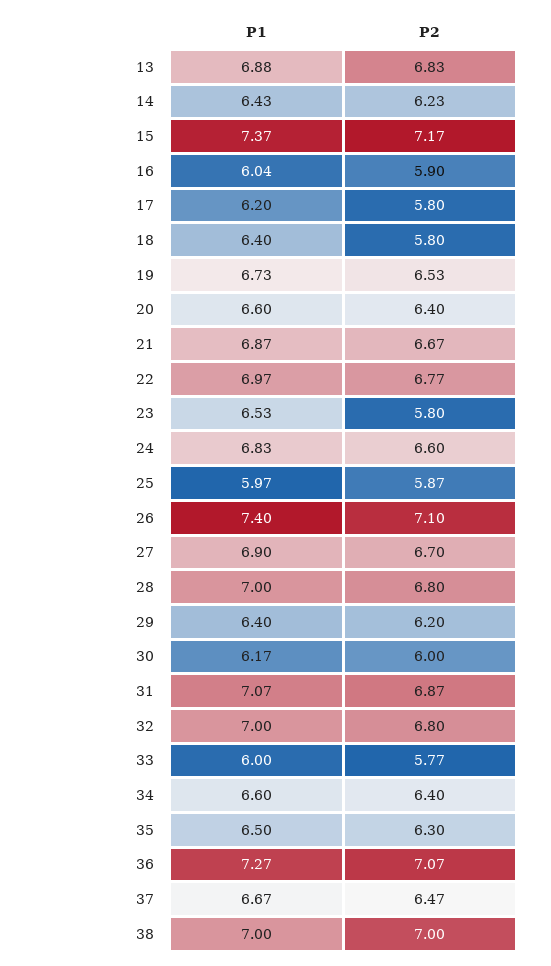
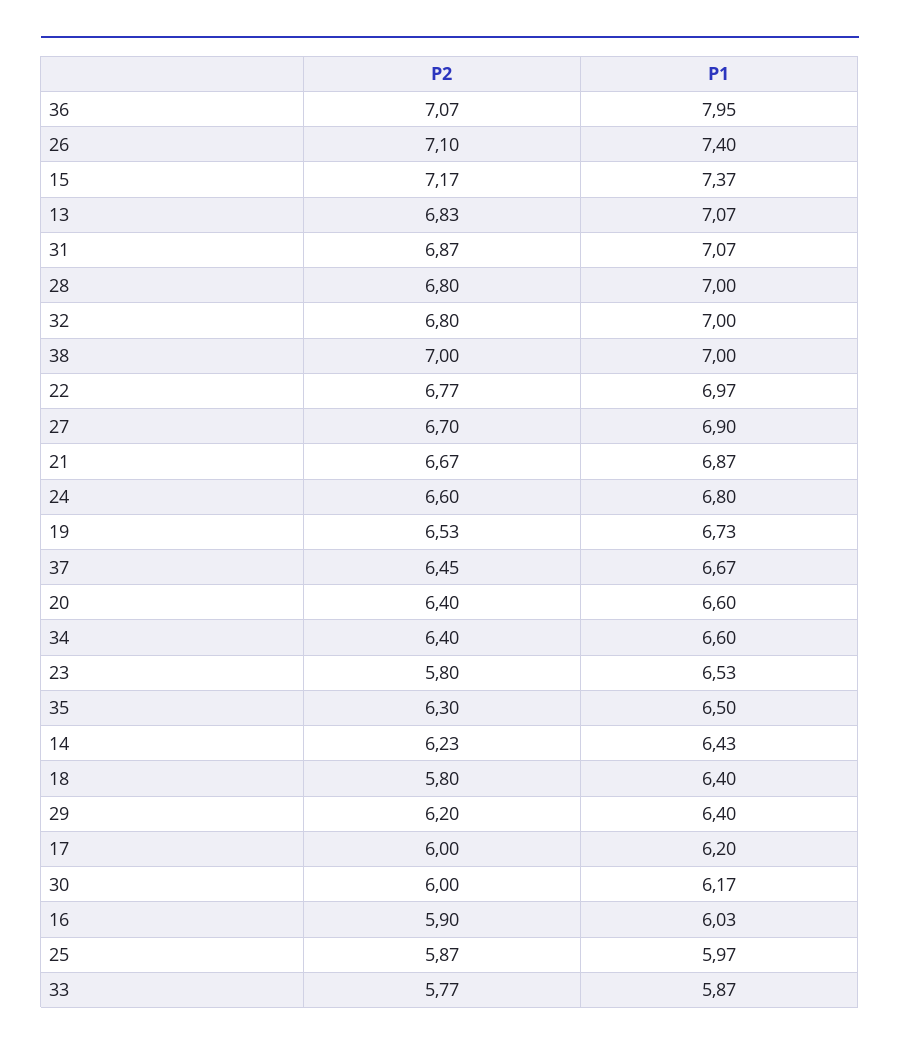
P1, 13: 6.88 -> 7.07
P1, 16: 6.04 -> 6.03
P2, 17: 5.8 -> 6
P1, 24: 6.83 -> 6.8
P1, 33: 6 -> 5.87
P1, 36: 7.27 -> 7.95
P2, 37: 6.47 -> 6.45

